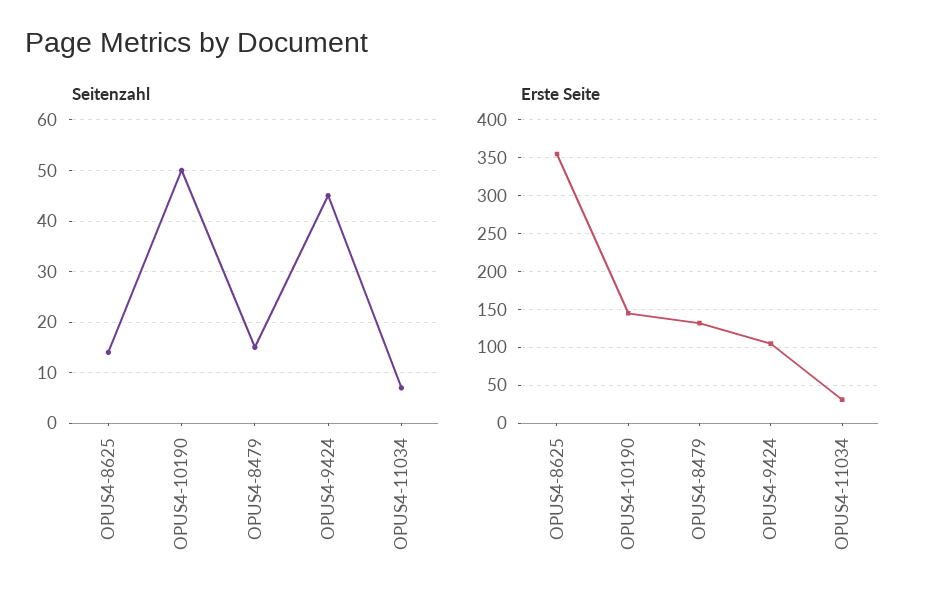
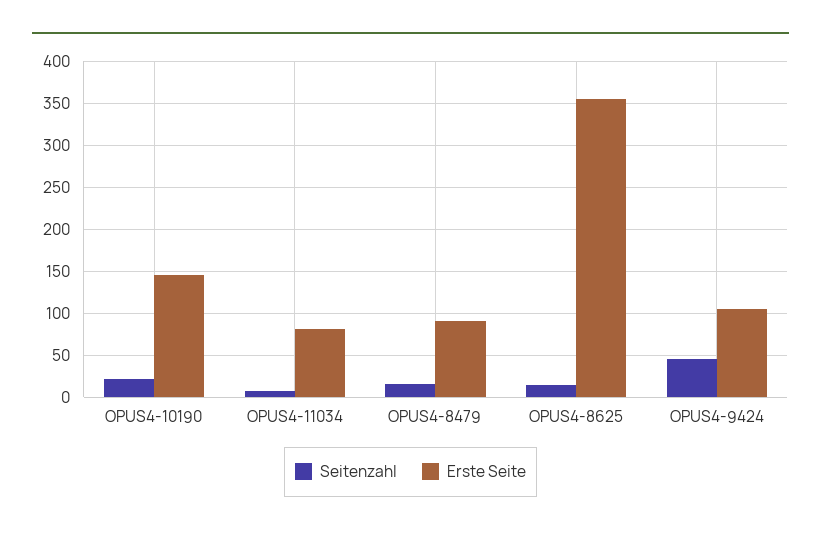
Seitenzahl, OPUS4-10190: 50 -> 20
Erste Seite, OPUS4-8479: 130 -> 90
Erste Seite, OPUS4-11034: 30 -> 80

